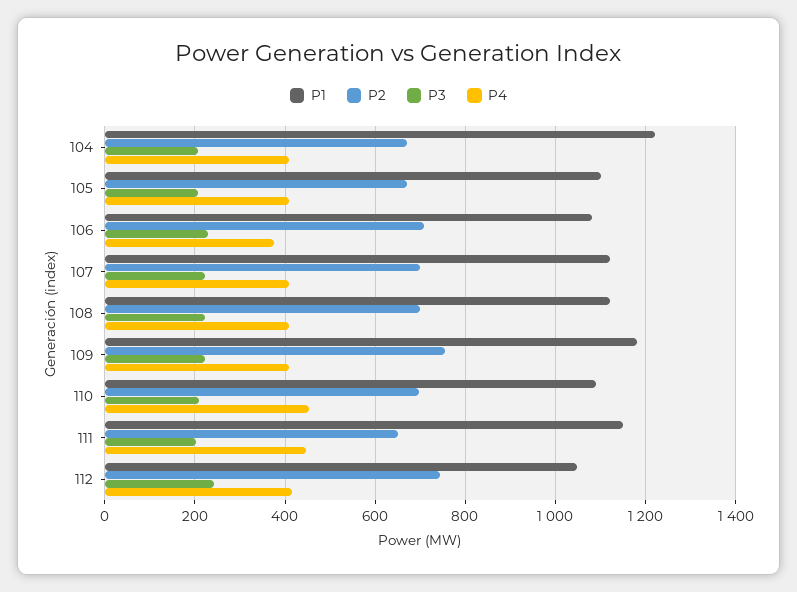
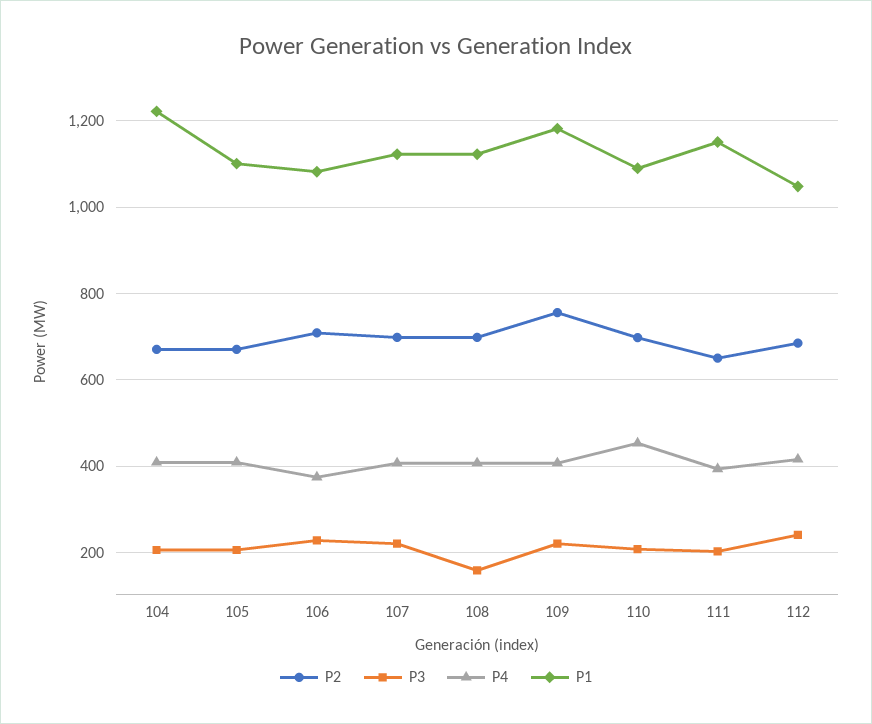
P3, 108: 220 -> 160
P4, 111: 440 -> 400
P2, 112: 740 -> 680

